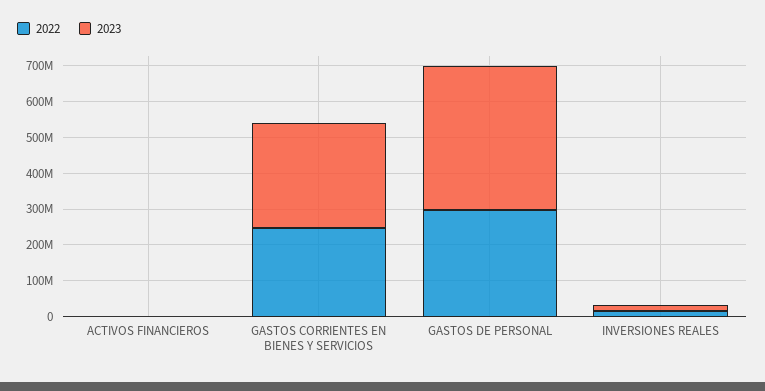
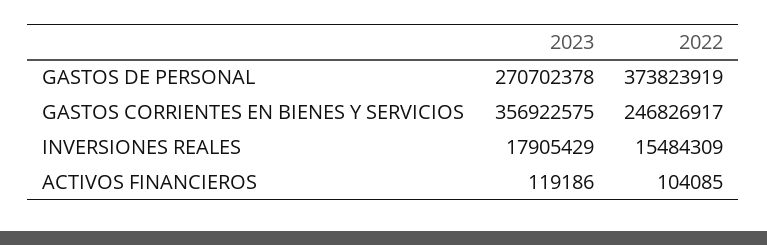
2023, GASTOS CORRIENTES EN BIENES Y SERVICIOS: 300000000 -> 356922575
2022, GASTOS DE PERSONAL: 300000000 -> 373823919
2023, GASTOS DE PERSONAL: 400000000 -> 270702378

